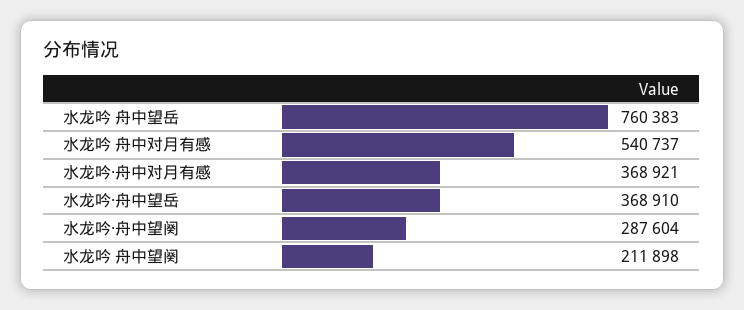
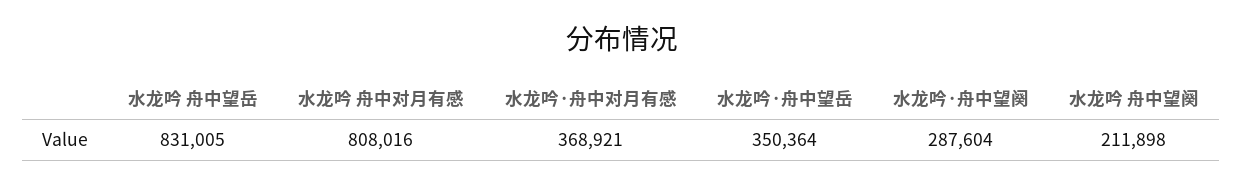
水龙吟 舟中望岳: 760383 -> 831005
水龙吟 舟中对月有感: 540737 -> 808016
水龙吟·舟中望岳: 368910 -> 350364

